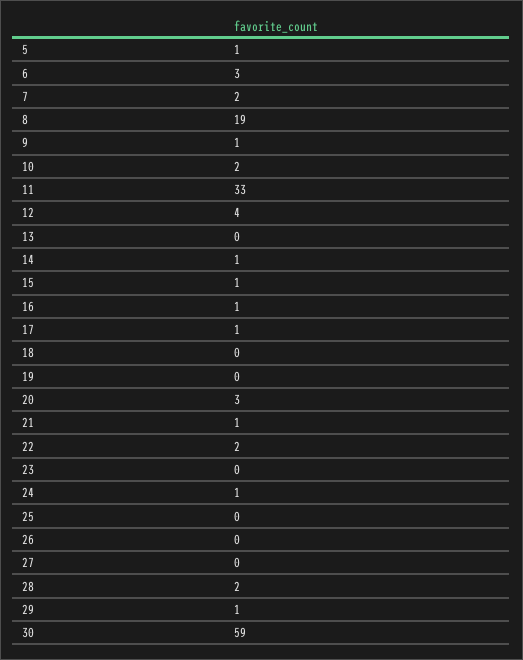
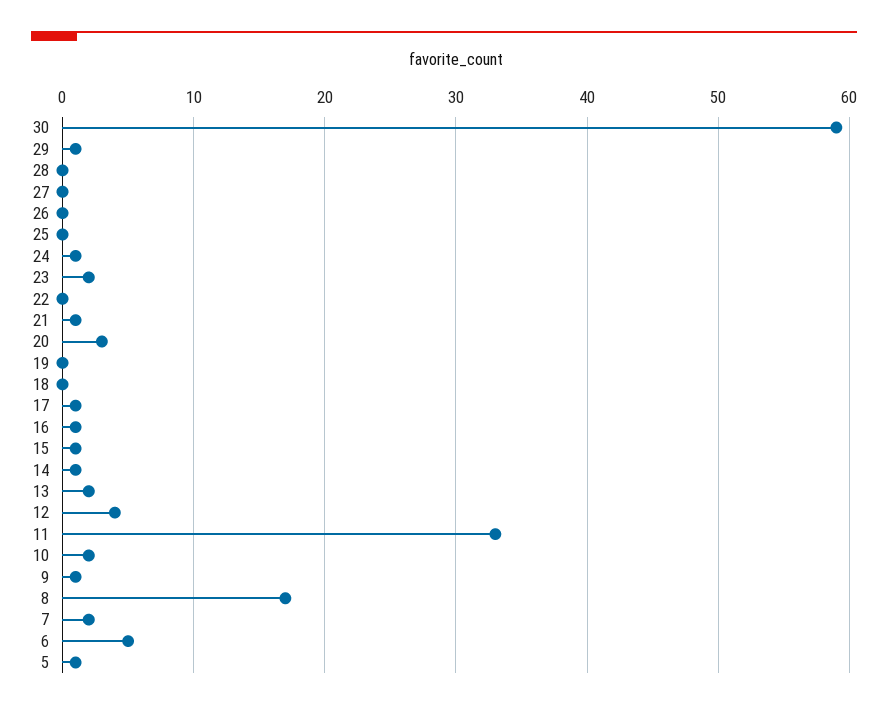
6: 3 -> 5
8: 19 -> 17
13: 0 -> 2
22: 2 -> 0
23: 0 -> 2
28: 2 -> 0

